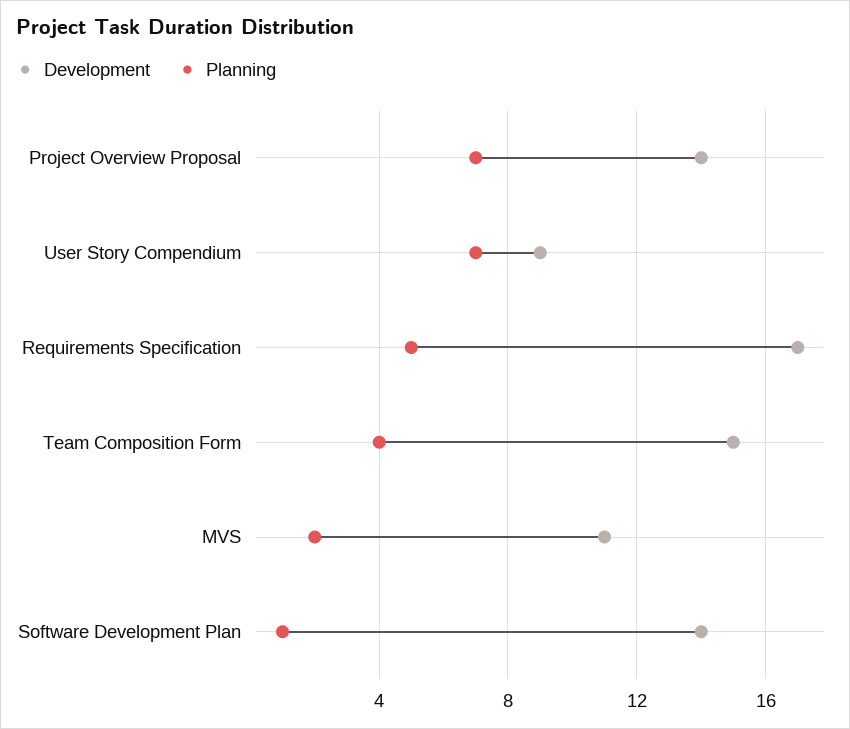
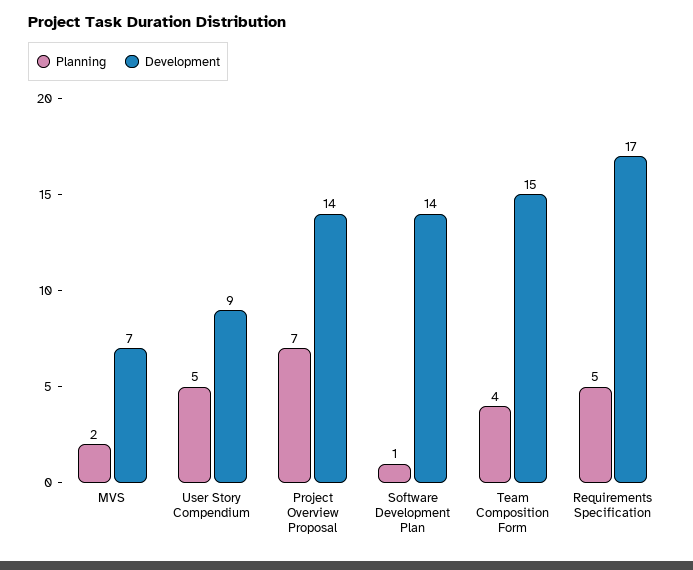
Planning, User Story Compendium: 7 -> 5
Development, MVS: 11 -> 7

